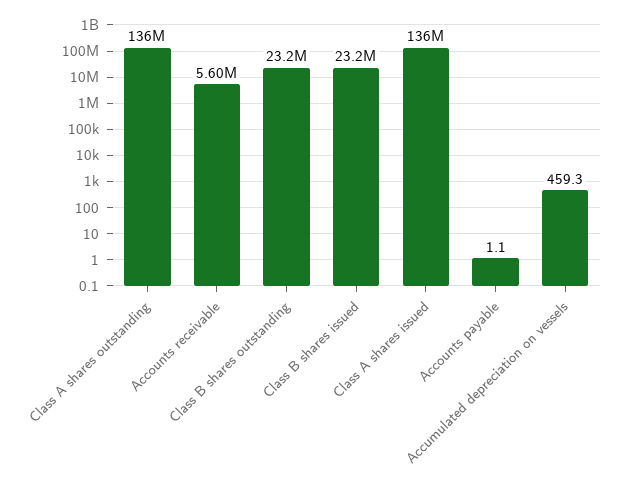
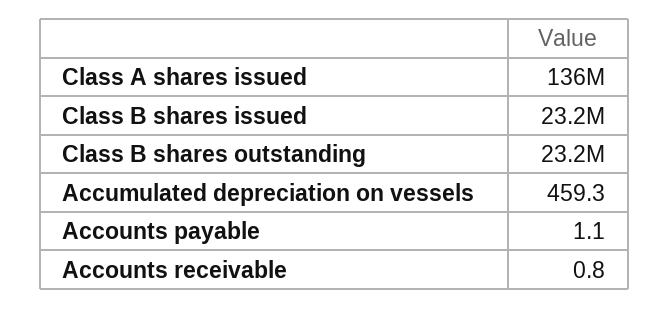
Class A shares outstanding: 136000000 -> none
Accounts receivable: 5600000 -> 0.8

